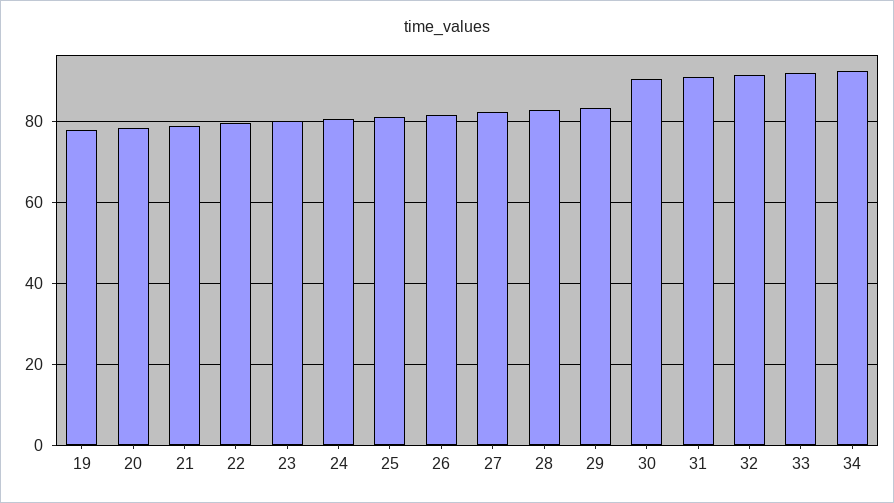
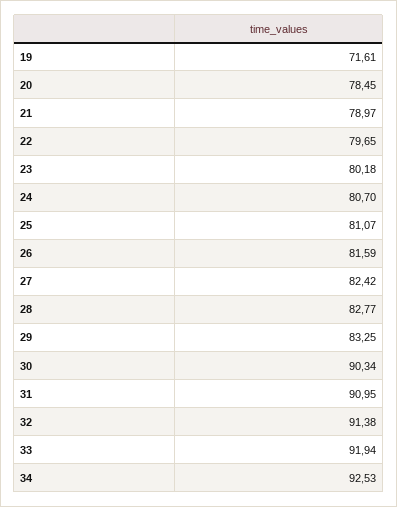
19: 78 -> 71.61

